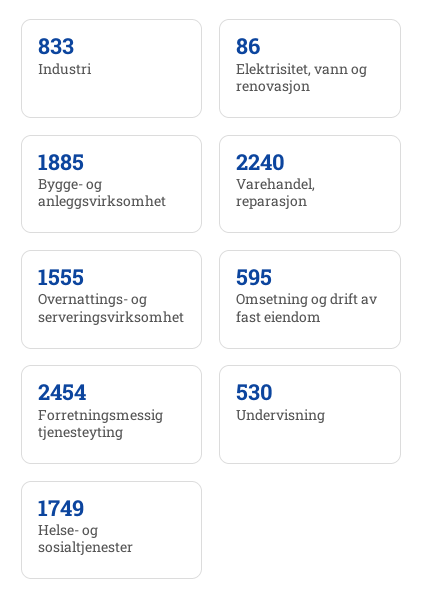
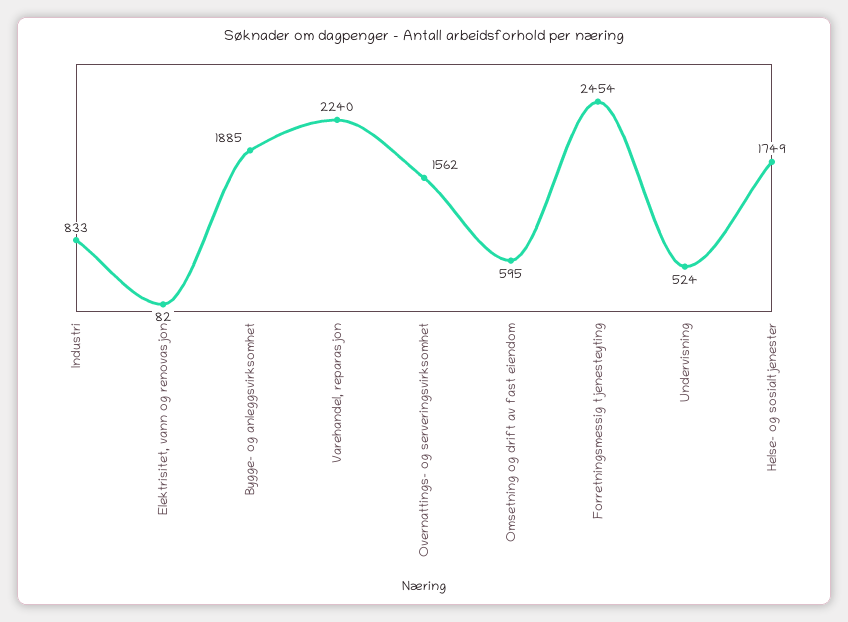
Elektrisitet, vann og renovasjon: 86 -> 82
Overnattings- og serveringsvirksomhet: 1555 -> 1562
Undervisning: 530 -> 524

